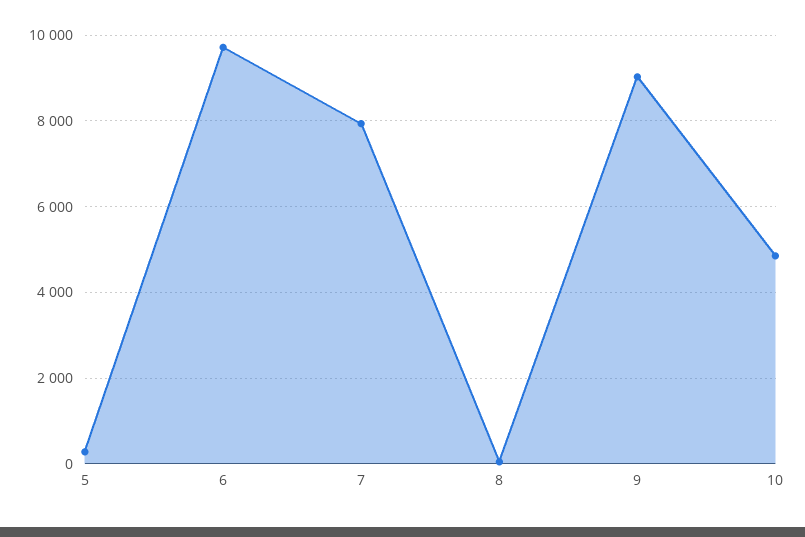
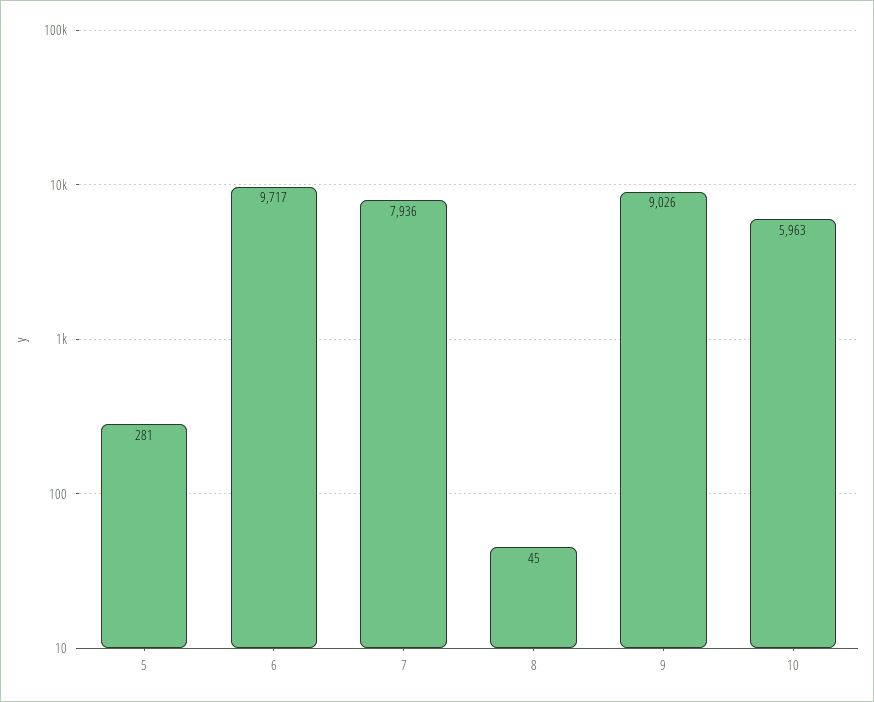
10: 4800 -> 5963

